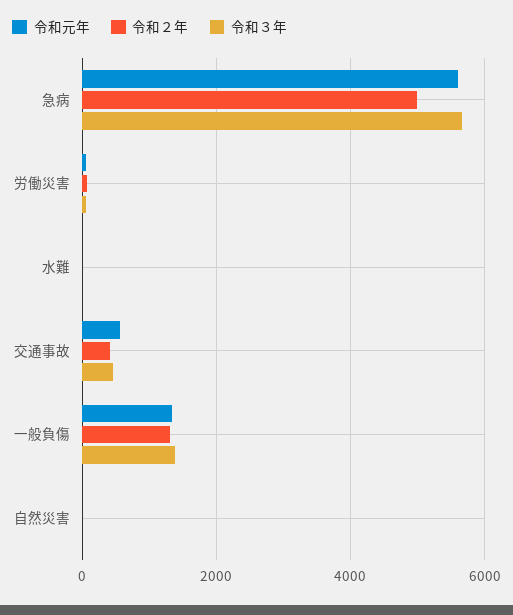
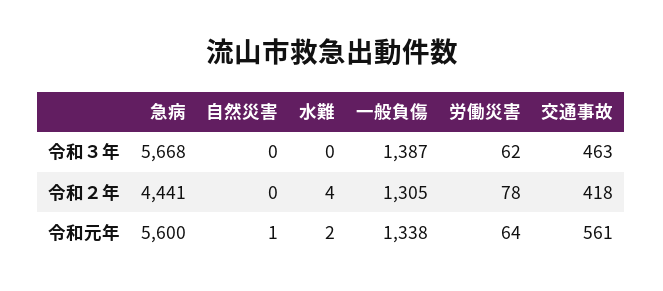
令和２年, 急病: 5000 -> 4441

